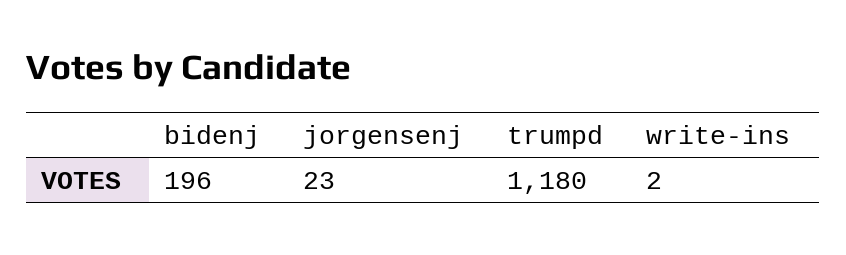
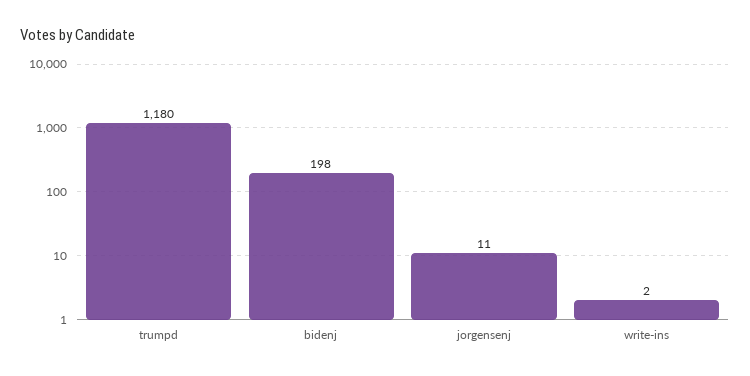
bidenj: 196 -> 198
jorgensenj: 23 -> 11

